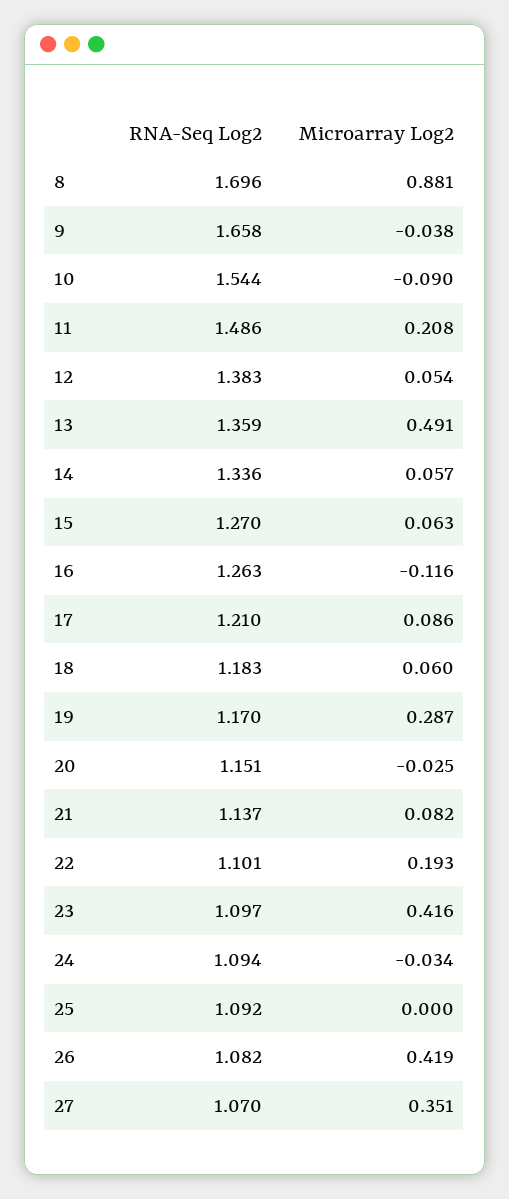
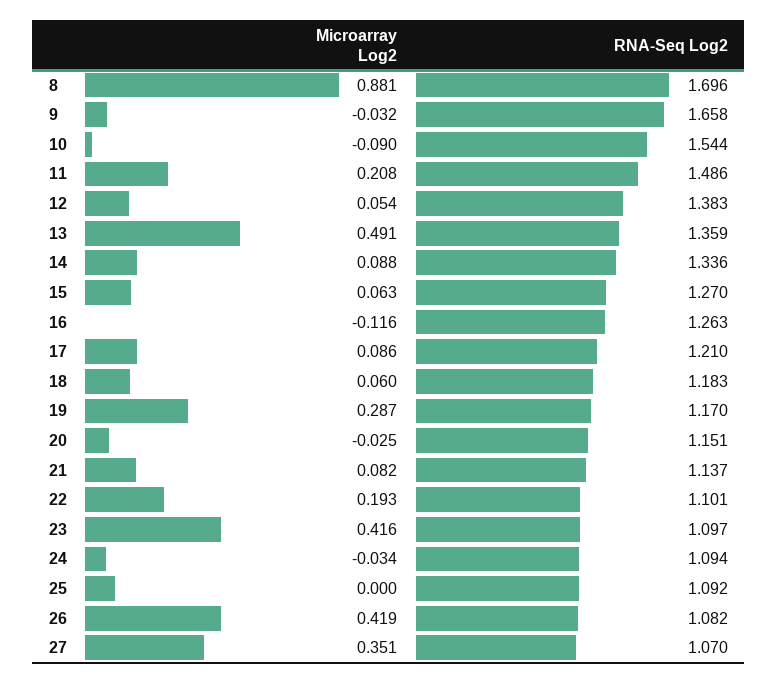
Microarray Log2, 9: -0.038 -> -0.032
Microarray Log2, 14: 0.057 -> 0.088

